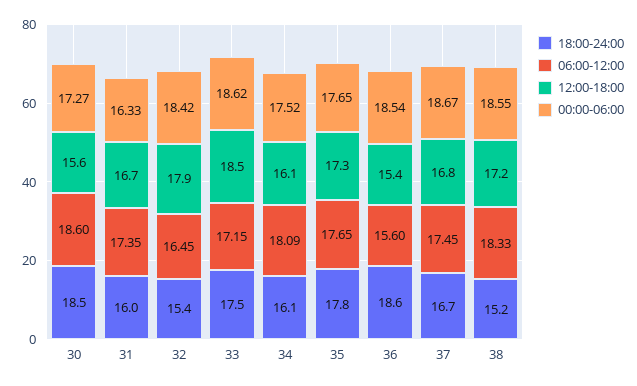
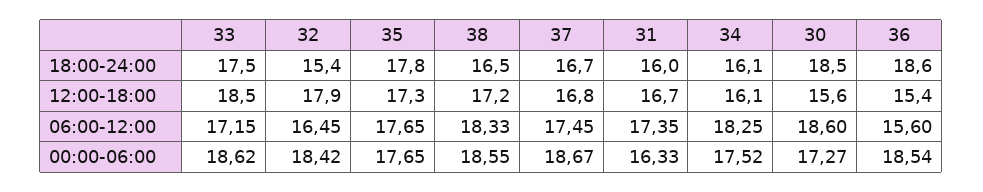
06:00-12:00, 34: 18.09 -> 18.25
18:00-24:00, 38: 15.2 -> 16.5

